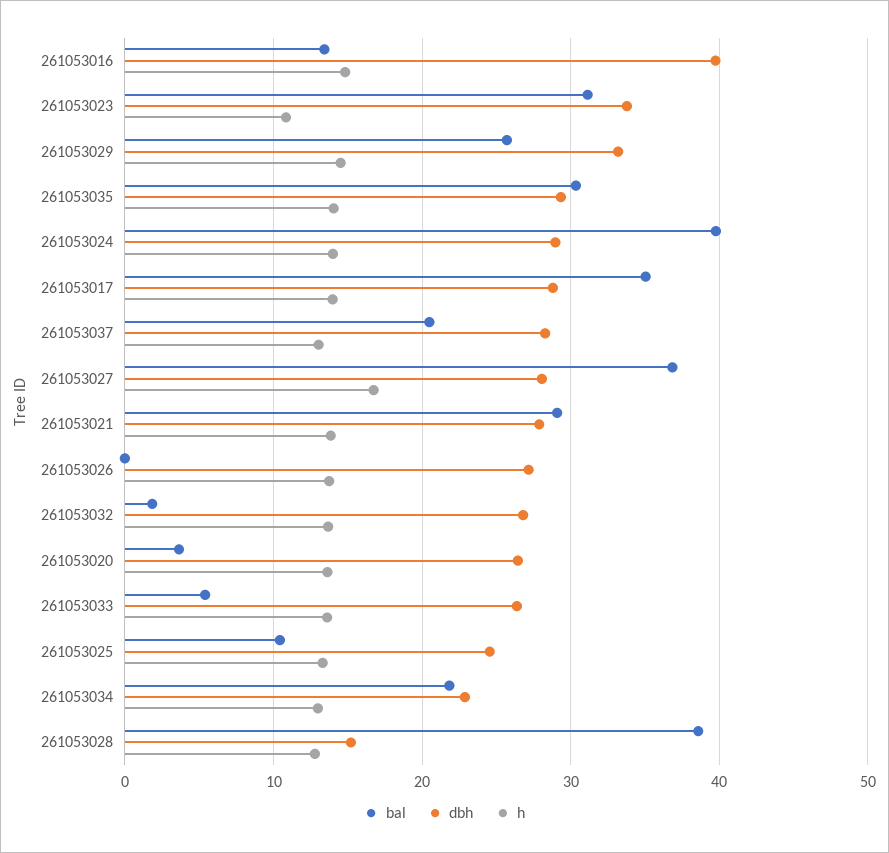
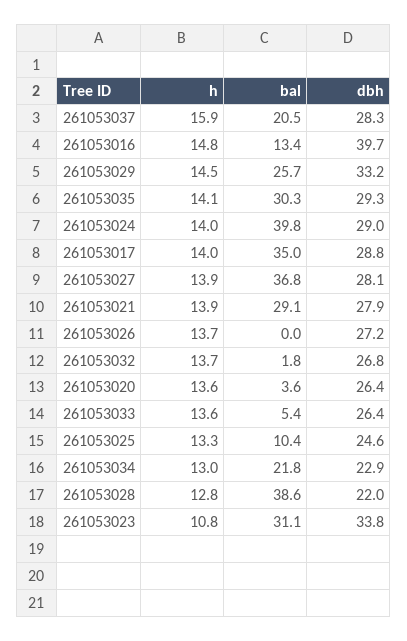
h, 261053037: 13 -> 15.9
h, 261053027: 17 -> 13.9
dbh, 261053028: 15 -> 22

